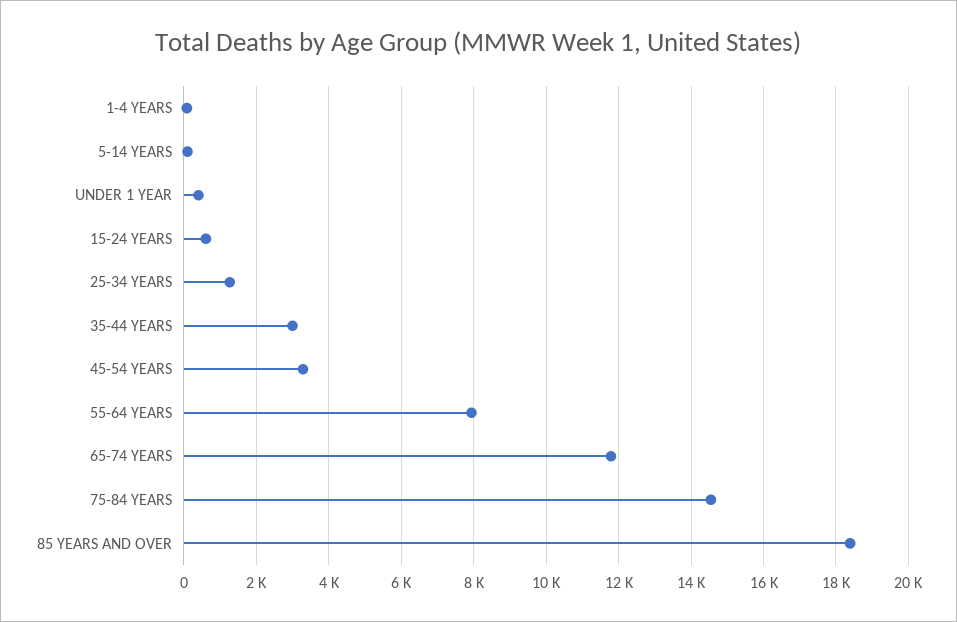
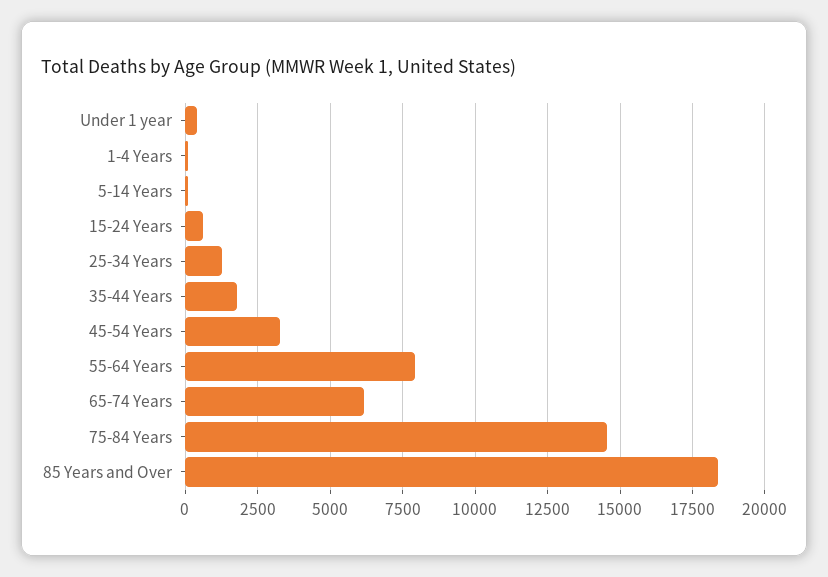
35-44 YEARS: 3000 -> 1750
65-74 YEARS: 11800 -> 6250

